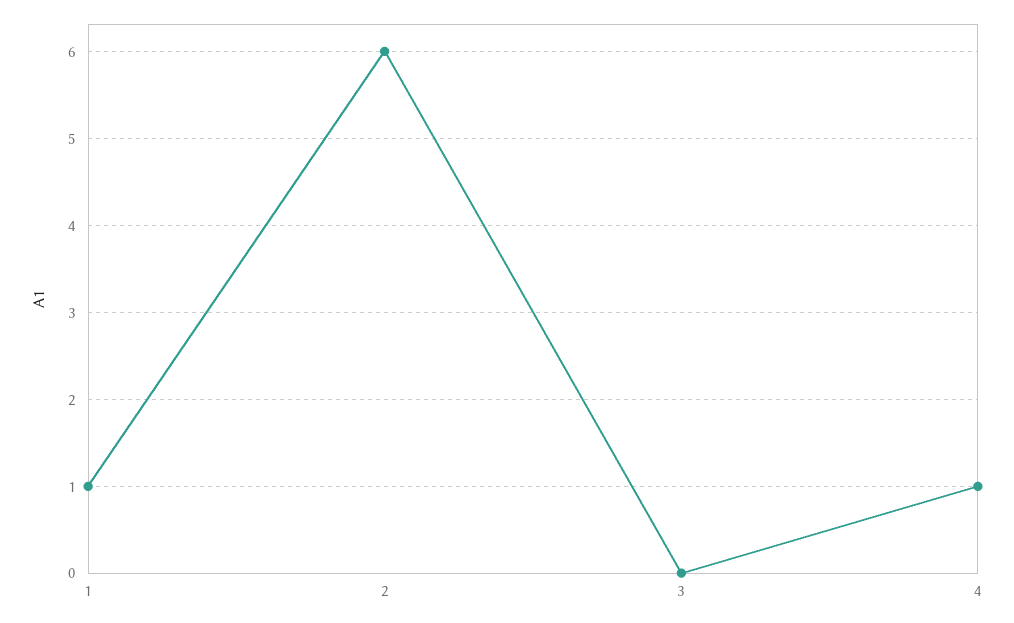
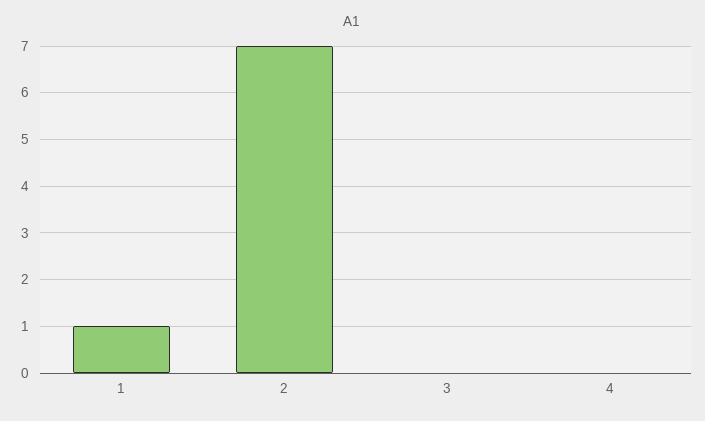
2: 6 -> 7
4: 1 -> 0

